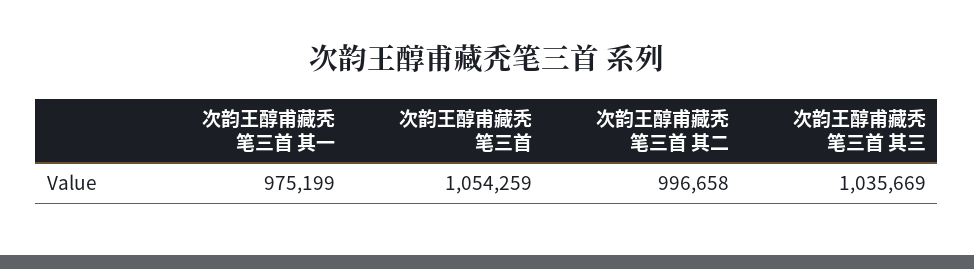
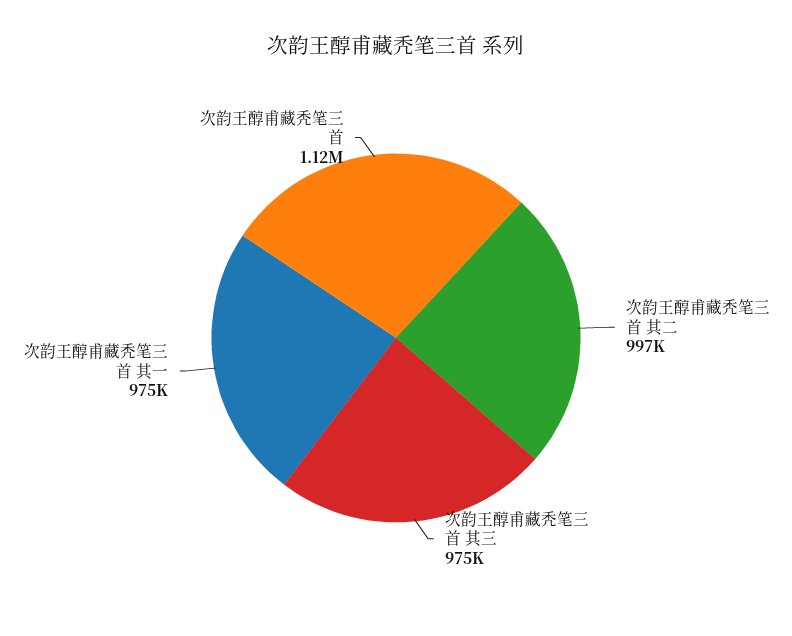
次韵王醇甫藏秃笔三首: 1054259 -> 1120000
次韵王醇甫藏秃笔三首 其三: 1035669 -> 975000

